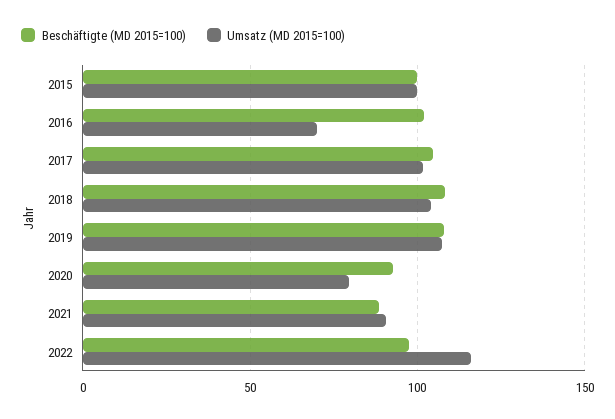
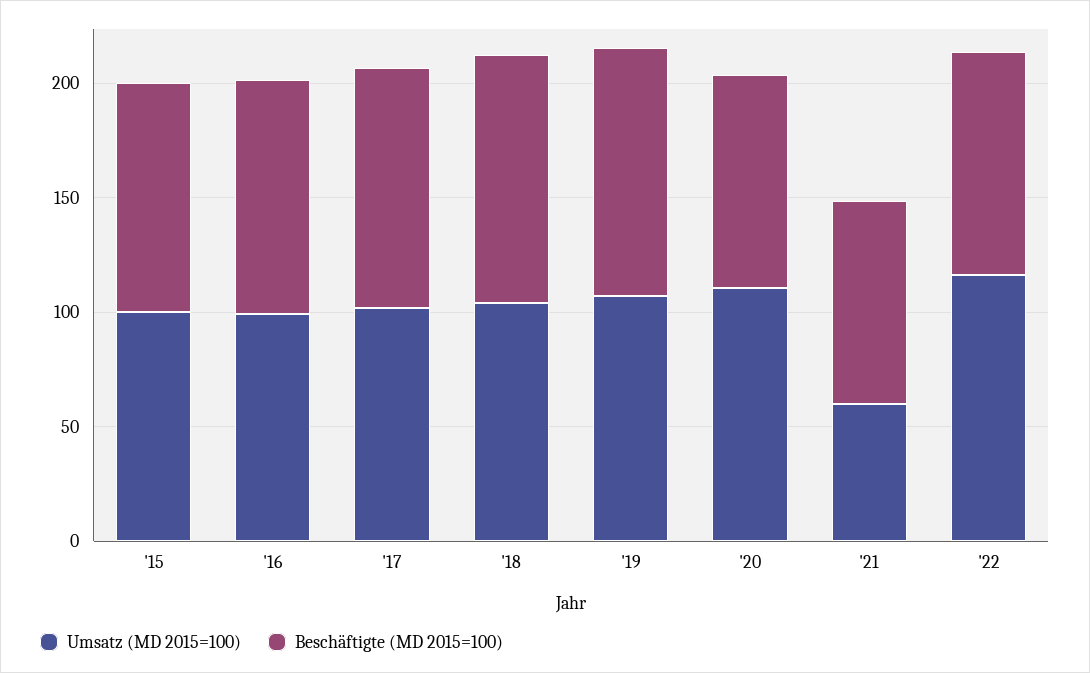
Umsatz (MD 2015=100), 2016: 70 -> 100
Umsatz (MD 2015=100), 2020: 80 -> 110
Umsatz (MD 2015=100), 2021: 90 -> 60

